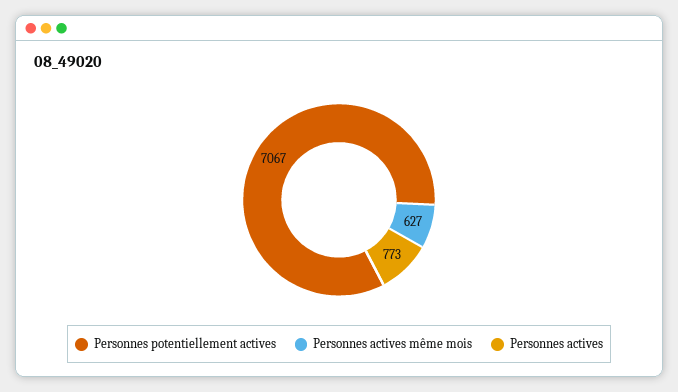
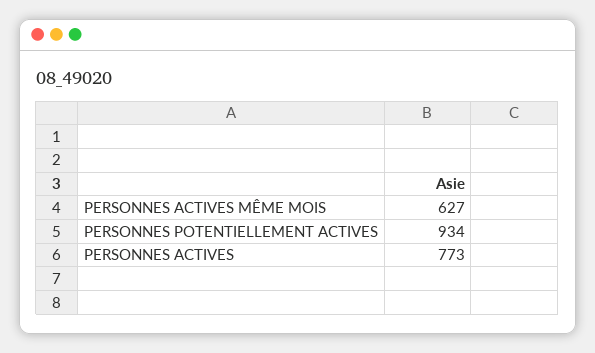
Personnes potentiellement actives: 7067 -> 934

